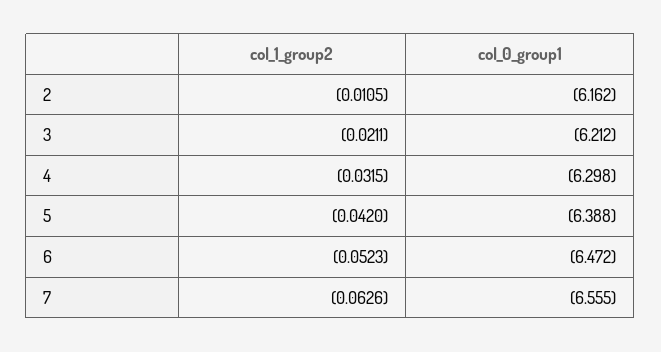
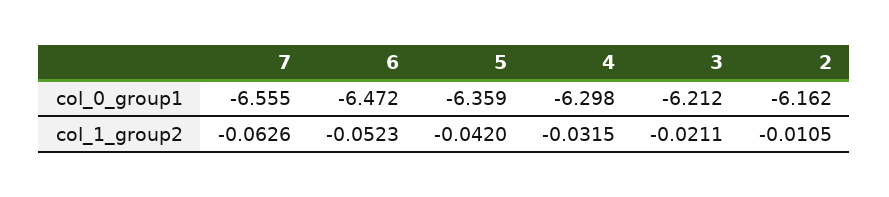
col_0_group1, 5: -6.388 -> -6.359

